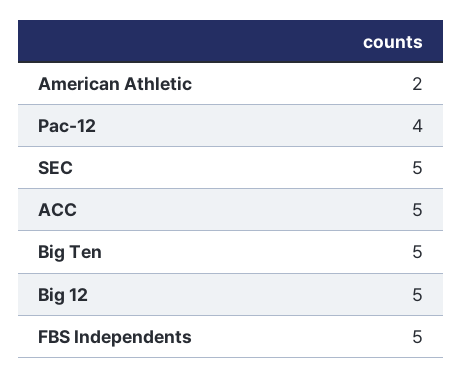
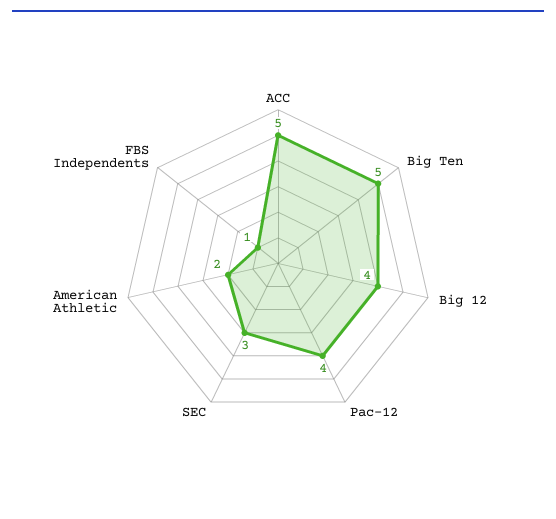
SEC: 5 -> 3
Big 12: 5 -> 4
FBS Independents: 5 -> 1

